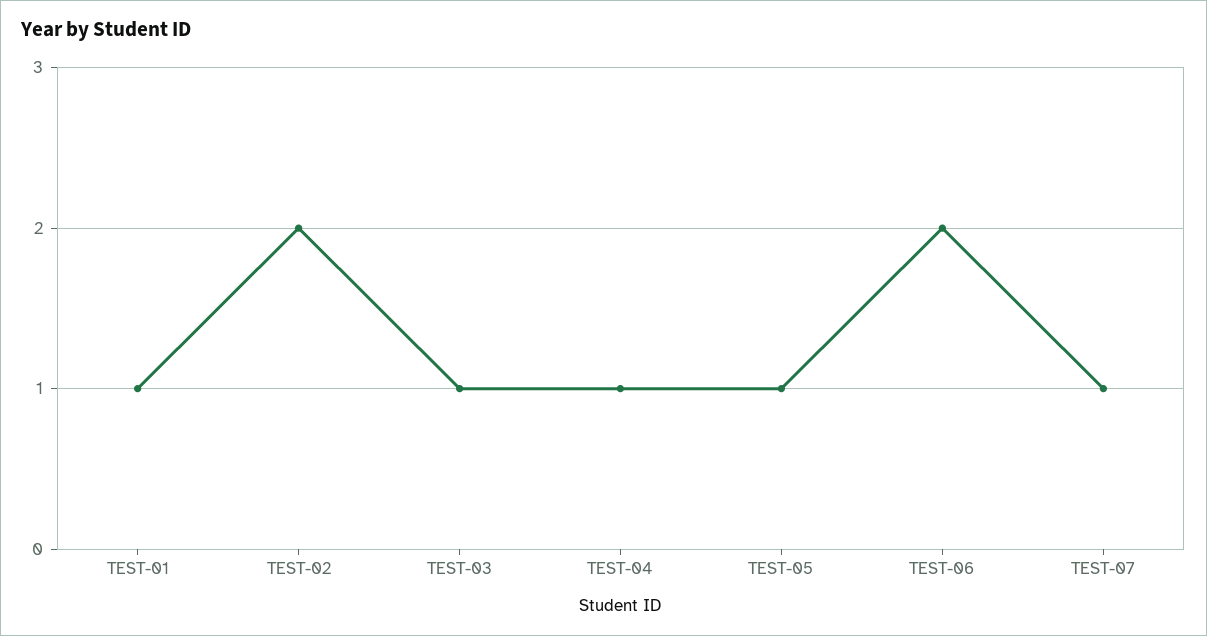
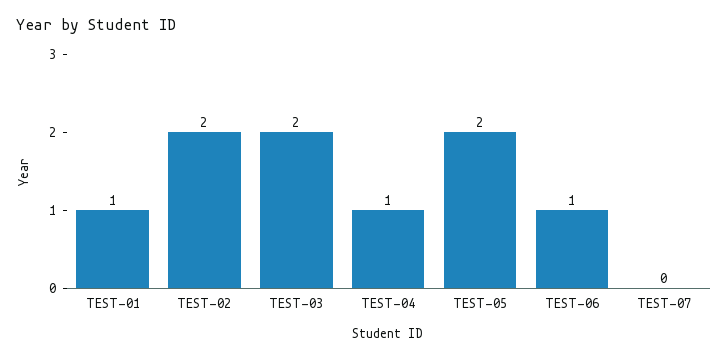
TEST-03: 1 -> 2
TEST-05: 1 -> 2
TEST-06: 2 -> 1
TEST-07: 1 -> 0

